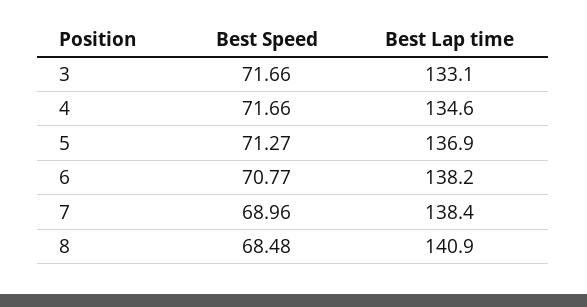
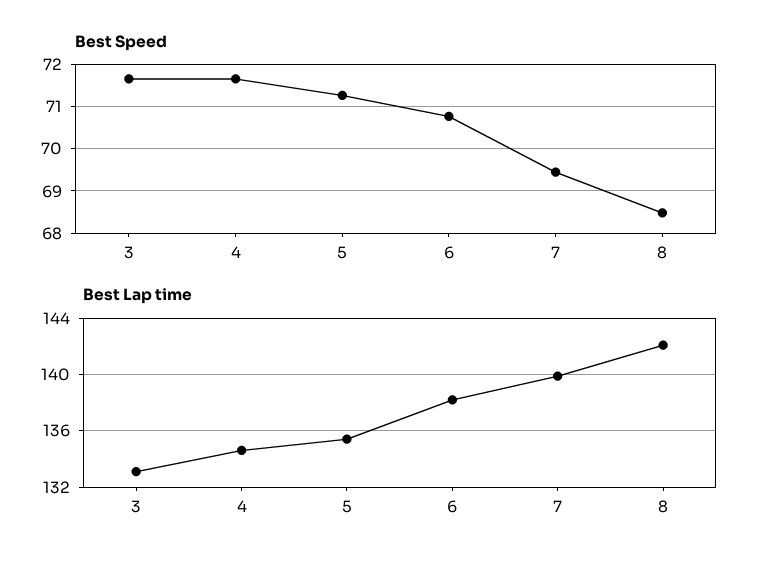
Best Lap time, 5: 136.9 -> 135.5
Best Speed, 7: 68.96 -> 69.4
Best Lap time, 7: 138.4 -> 140
Best Lap time, 8: 140.9 -> 142

